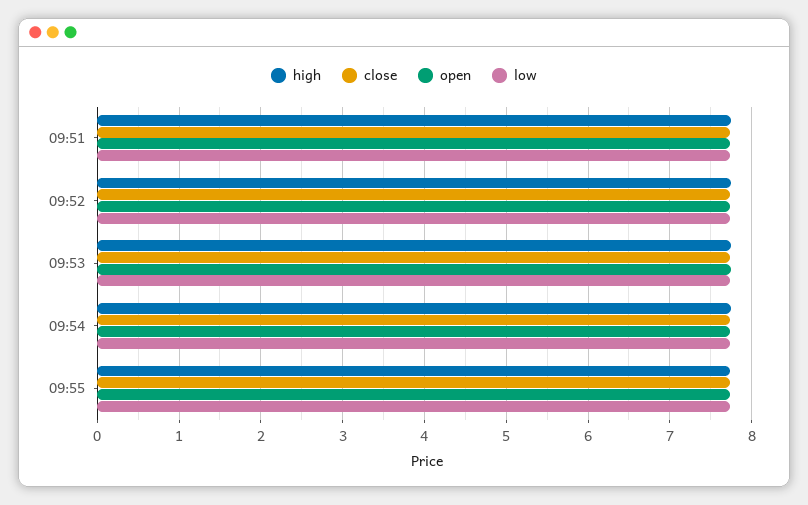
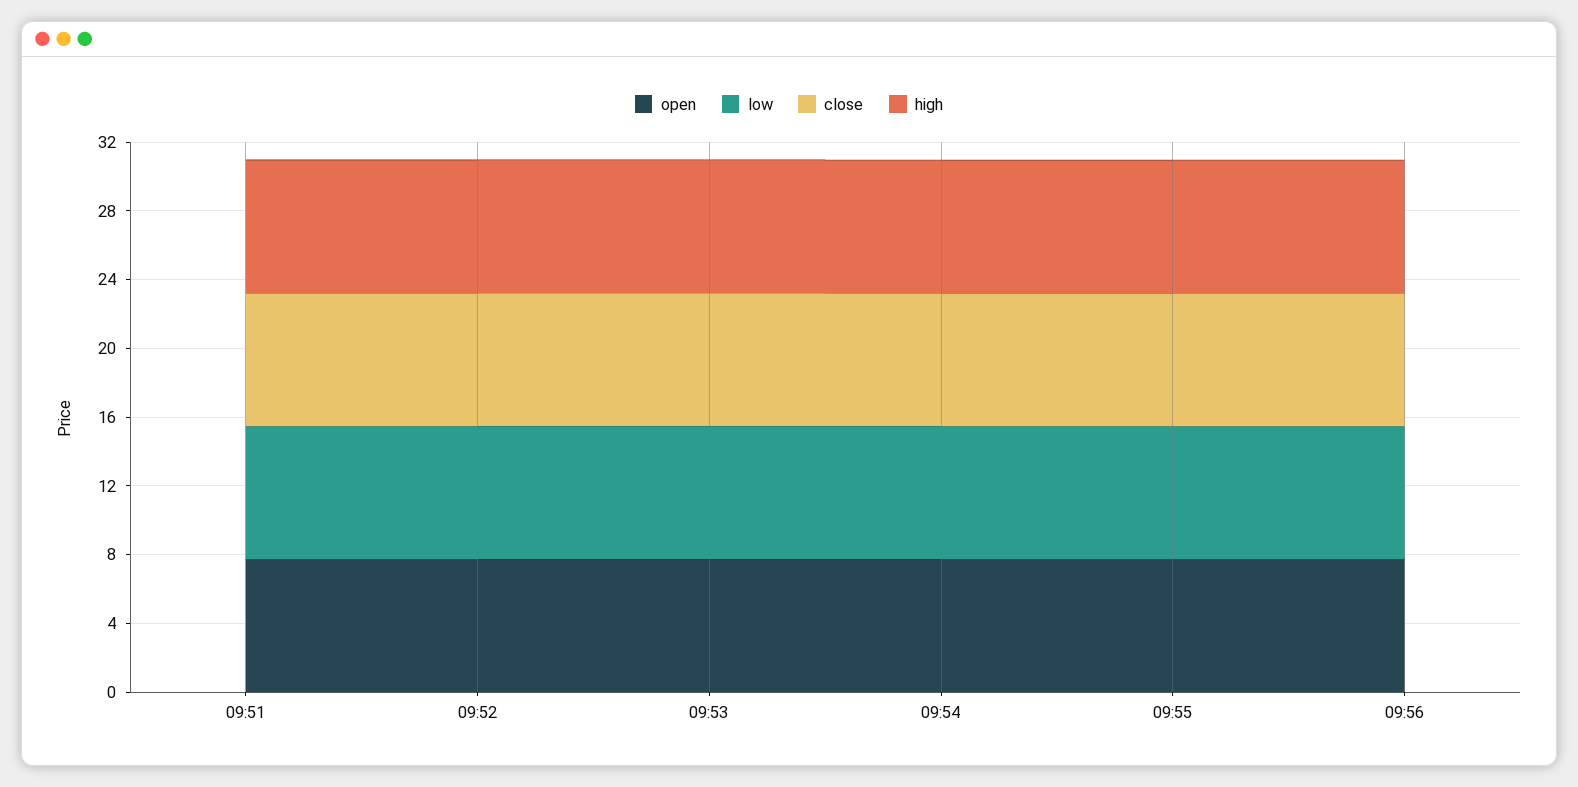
open, 09:56: none -> 8
low, 09:56: none -> 8
close, 09:56: none -> 8
high, 09:56: none -> 8

